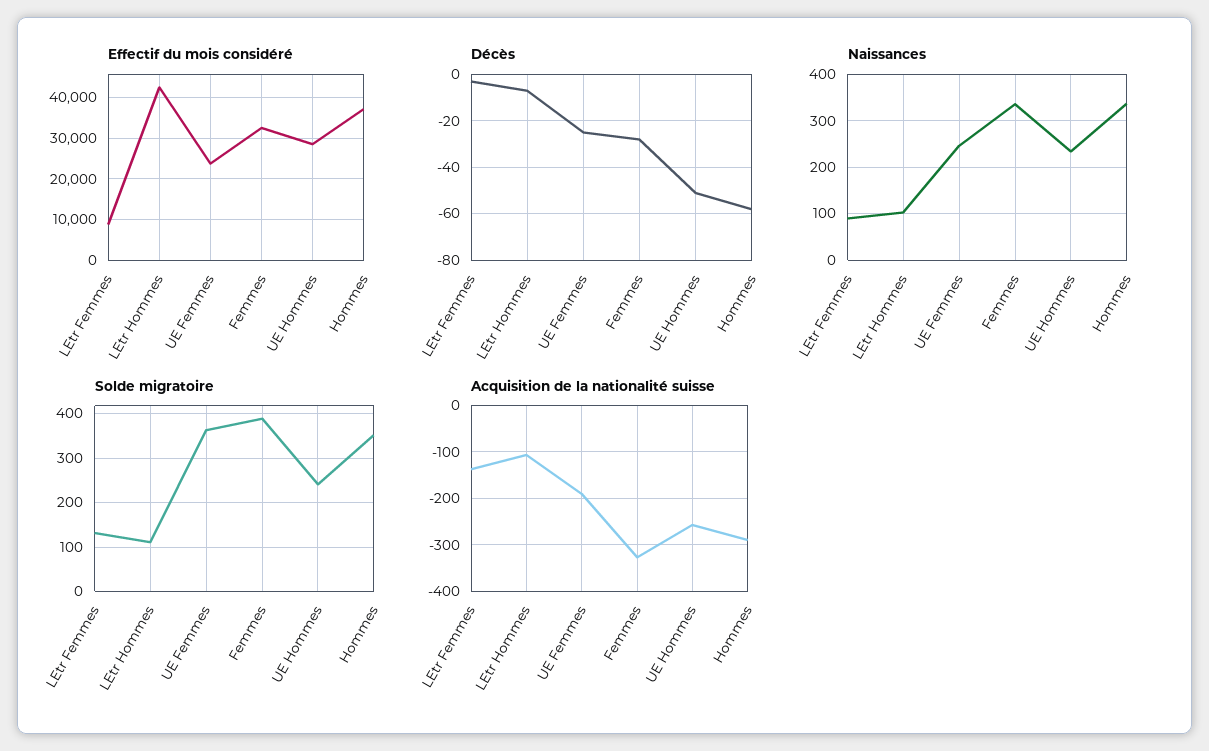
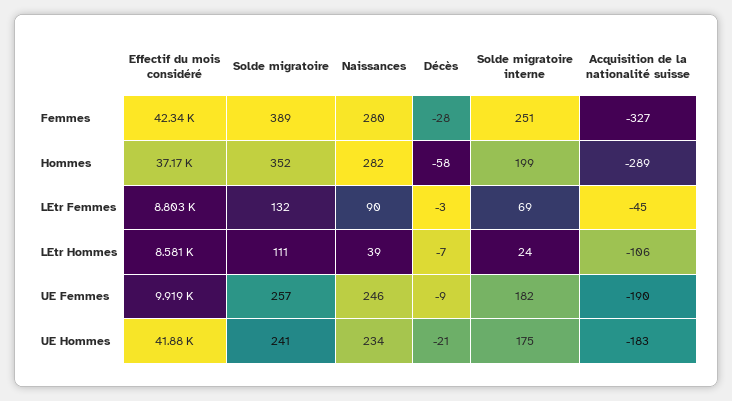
Effectif du mois considéré, LEtr Hommes: 42000 -> 8581
Effectif du mois considéré, UE Femmes: 24000 -> 9919
Effectif du mois considéré, Femmes: 32000 -> 42340
Effectif du mois considéré, UE Hommes: 28000 -> 41880
Décès, UE Femmes: -25 -> -9
Décès, UE Hommes: -50 -> -21
Naissances, LEtr Hommes: 100 -> 39
Naissances, Femmes: 340 -> 280
Naissances, Hommes: 340 -> 282
Solde migratoire, UE Femmes: 360 -> 257
Acquisition de la nationalité suisse, LEtr Femmes: -140 -> -45
Acquisition de la nationalité suisse, UE Hommes: -260 -> -183
Solde migratoire interne, Femmes: none -> 251
Solde migratoire interne, Hommes: none -> 199
Solde migratoire interne, LEtr Femmes: none -> 69
Solde migratoire interne, LEtr Hommes: none -> 24
Solde migratoire interne, UE Femmes: none -> 182
Solde migratoire interne, UE Hommes: none -> 175

